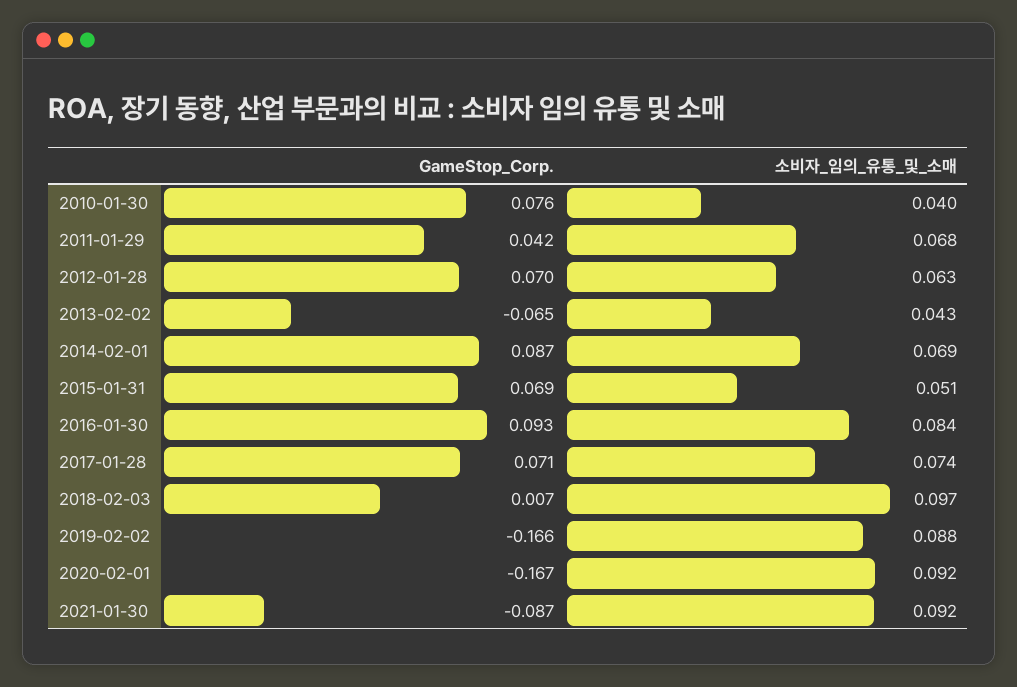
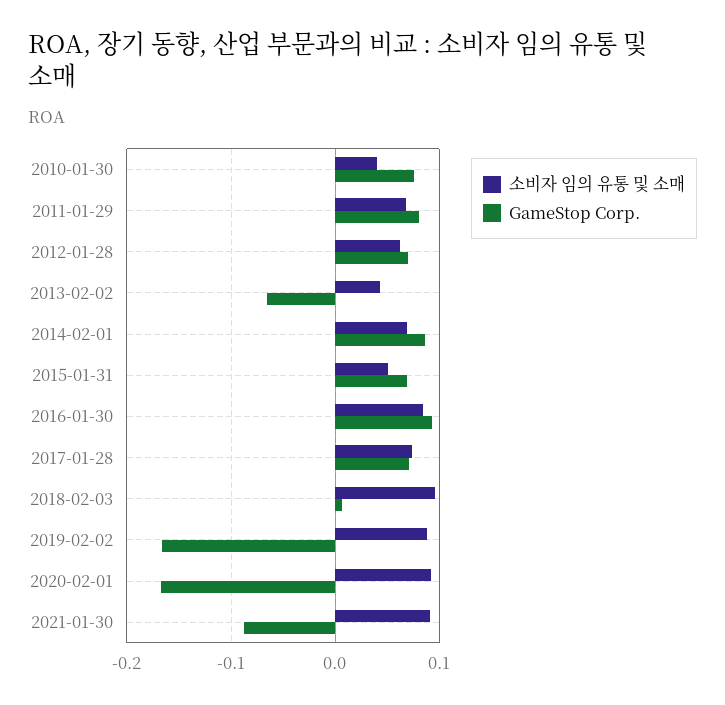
GameStop_Corp., 2011-01-29: 0.042 -> 0.08

